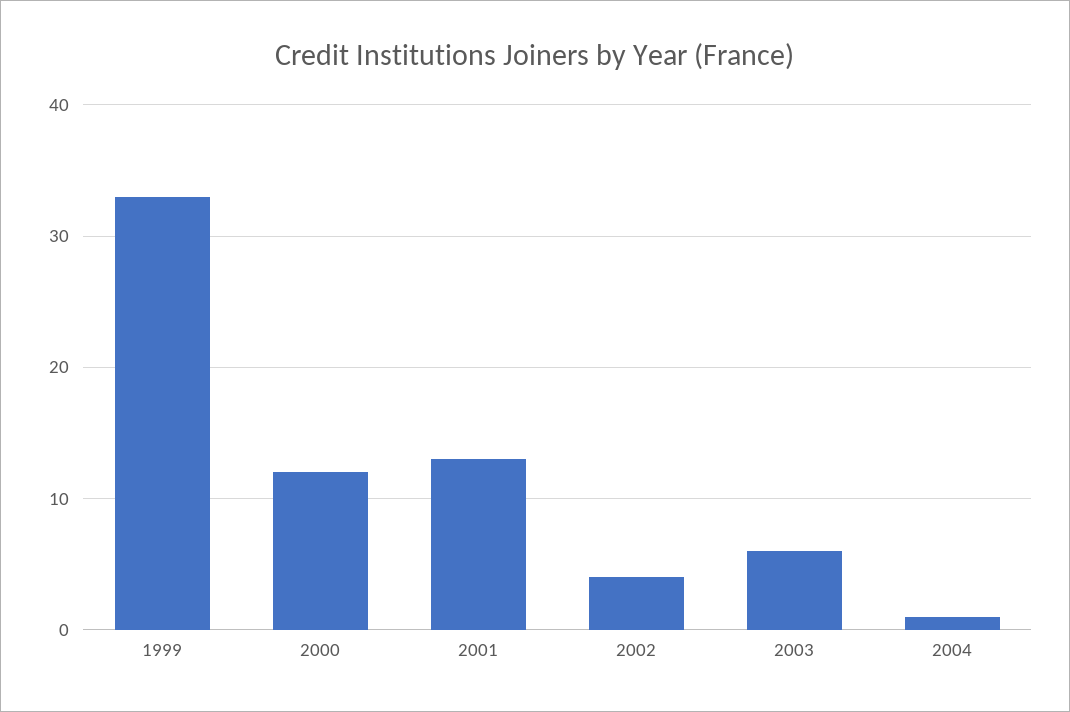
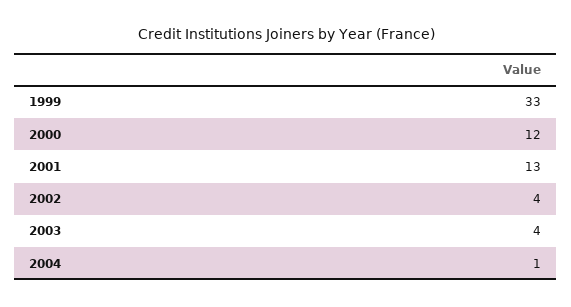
2003: 6 -> 4

